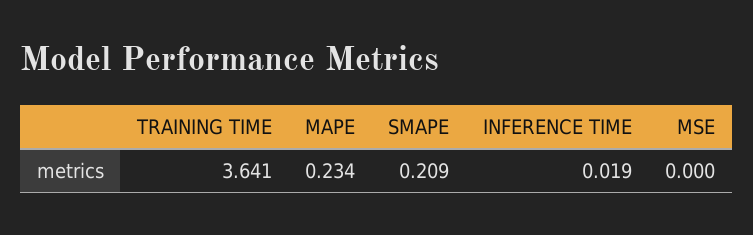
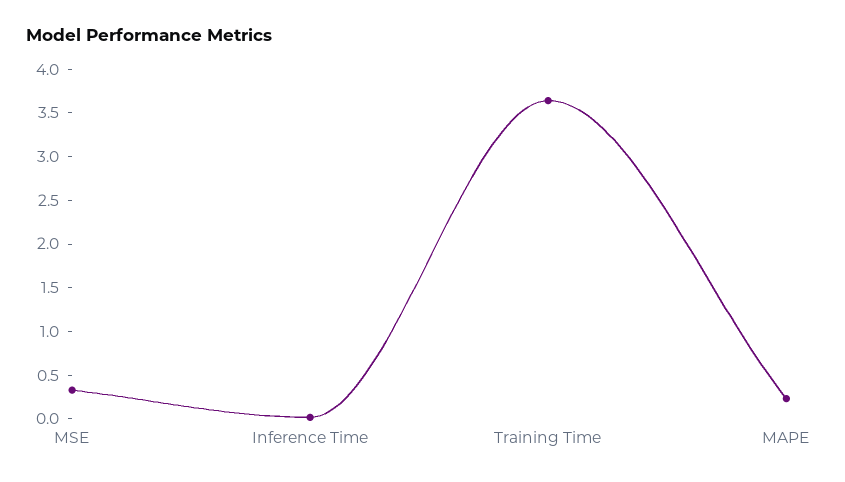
SMAPE: 0.209 -> none
MSE: 0 -> 0.3

